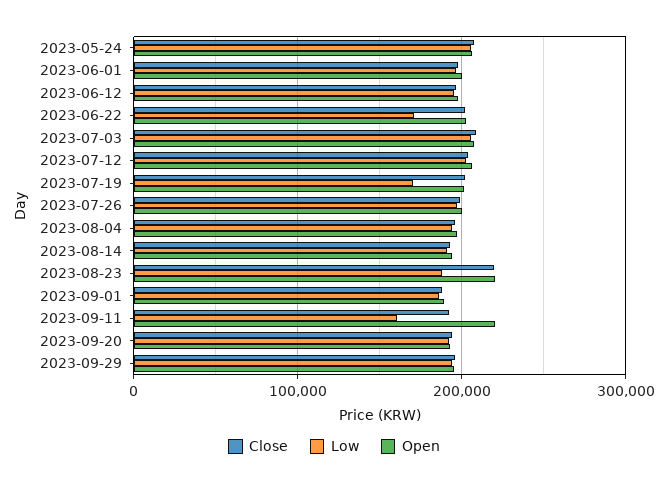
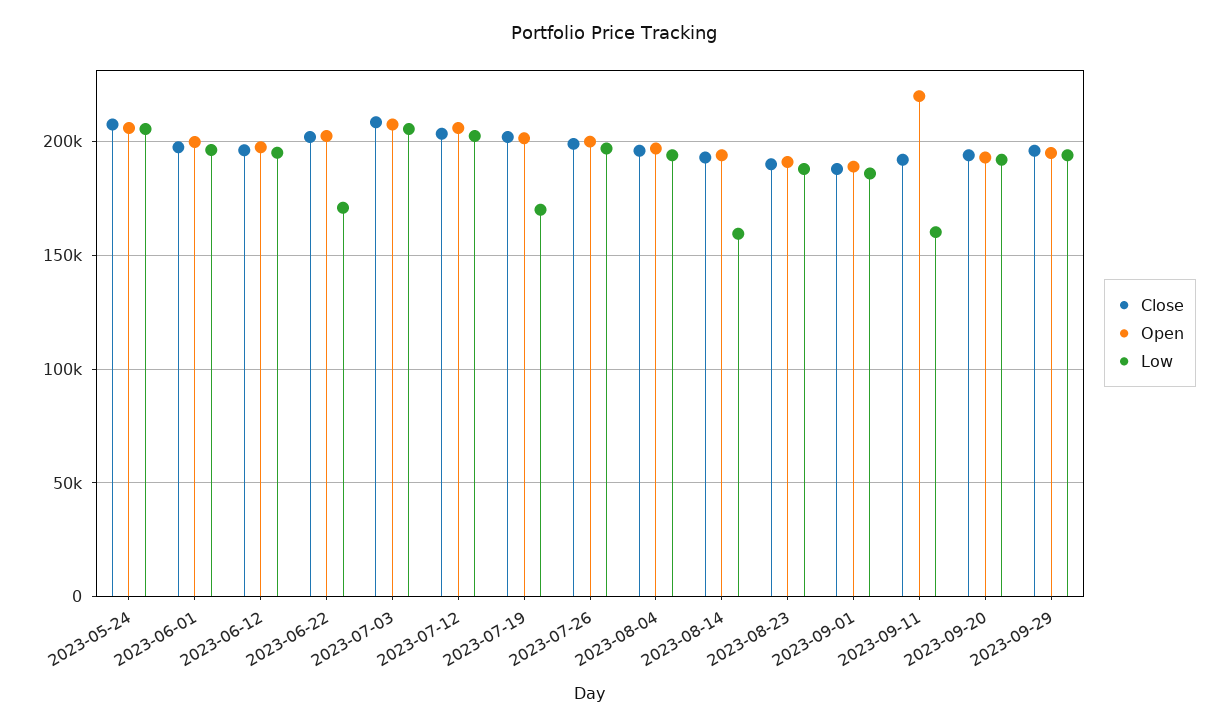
Low, 2023-08-14: 190000 -> 160000
Close, 2023-08-23: 220000 -> 190000
Open, 2023-08-23: 220000 -> 190000

